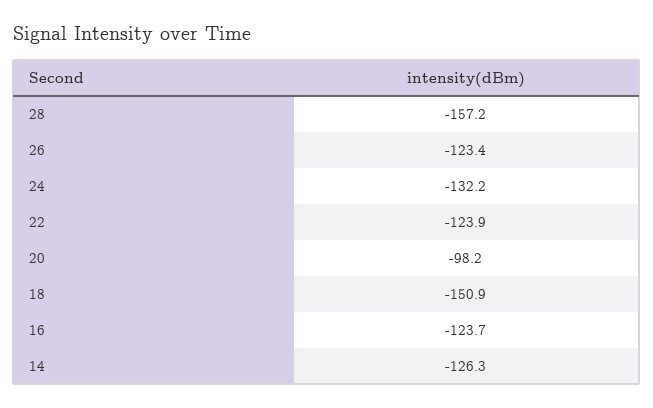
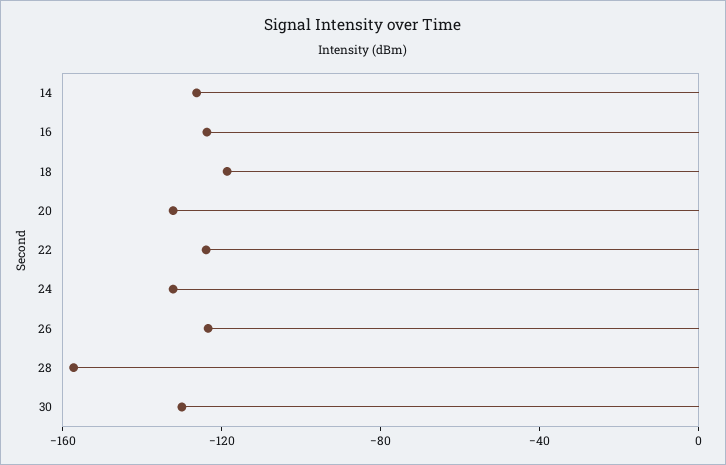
20: -98.2 -> -130
18: -150.9 -> -120
30: none -> -130

